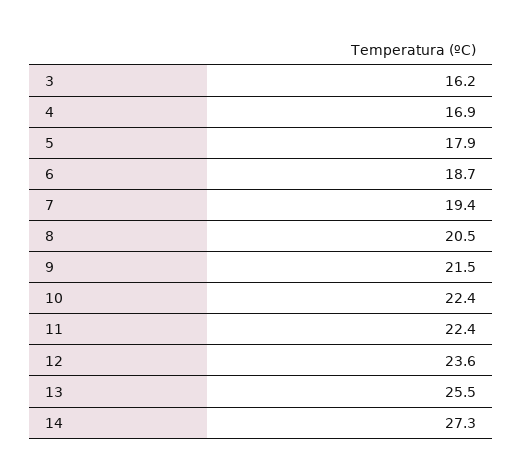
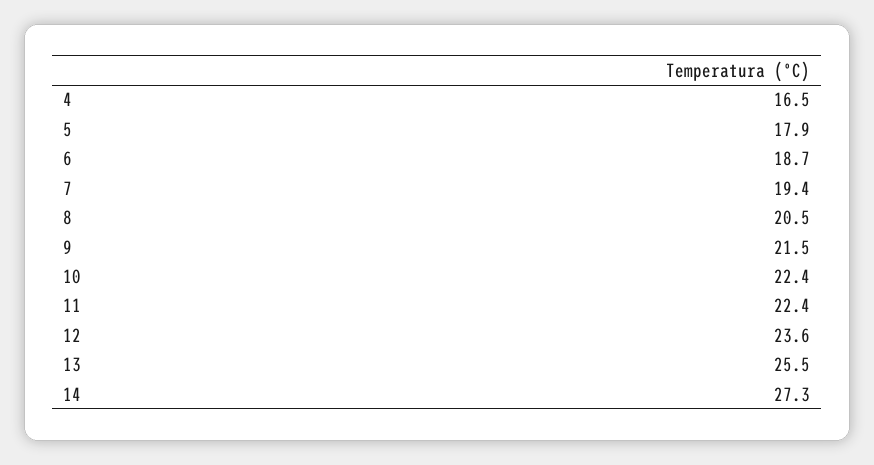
3: 16.2 -> none
4: 16.9 -> 16.5

